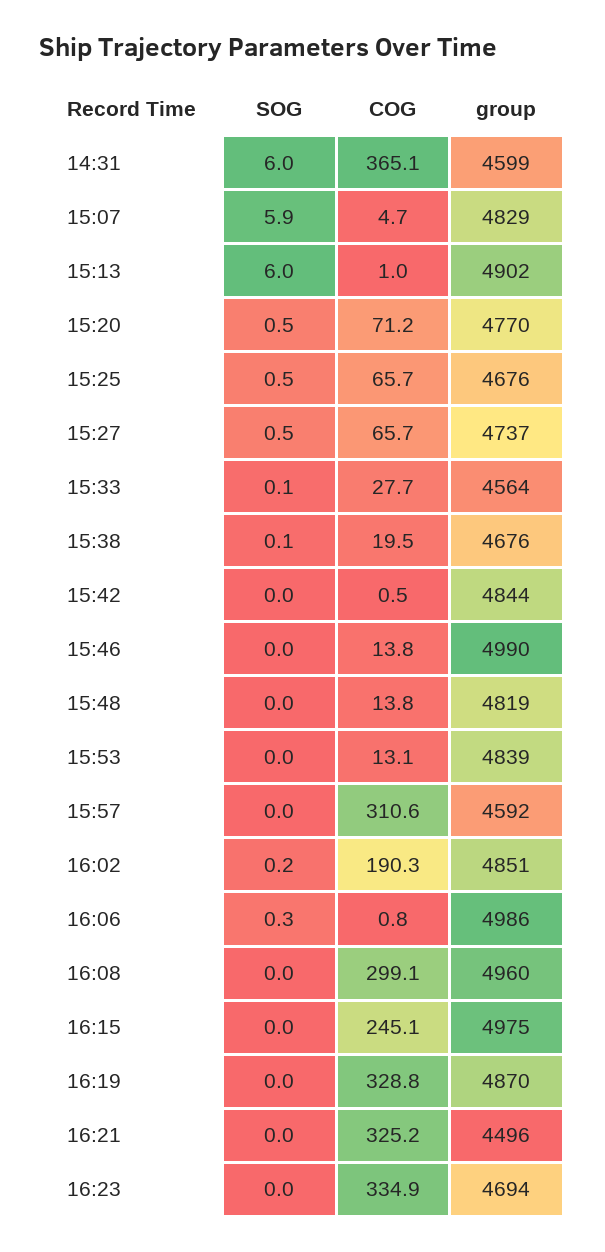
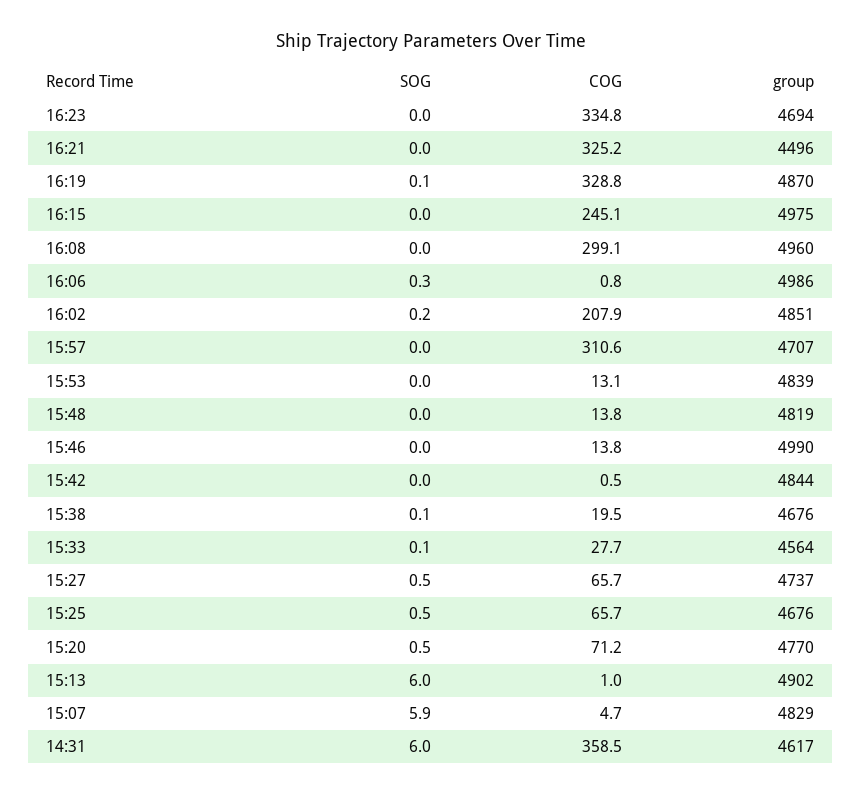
COG, 14:31: 365.1 -> 358.5
group, 14:31: 4599 -> 4617
group, 15:57: 4592 -> 4707
COG, 16:02: 190.3 -> 207.9
SOG, 16:19: 0 -> 0.1
COG, 16:23: 334.9 -> 334.8

